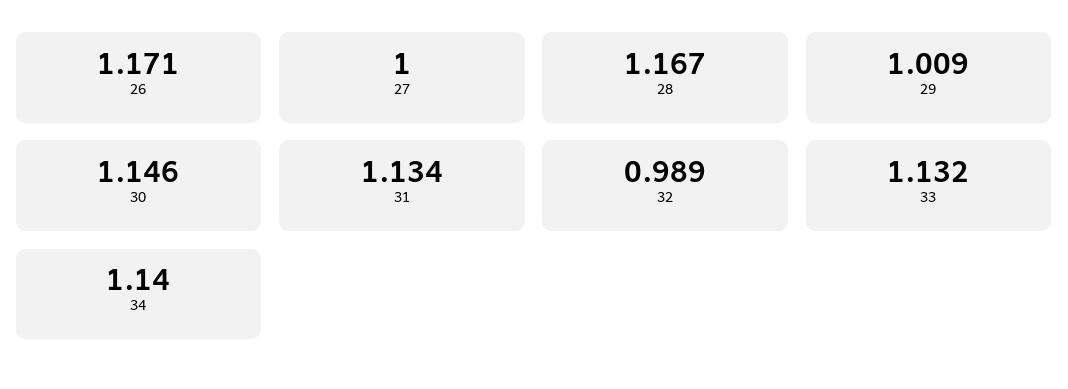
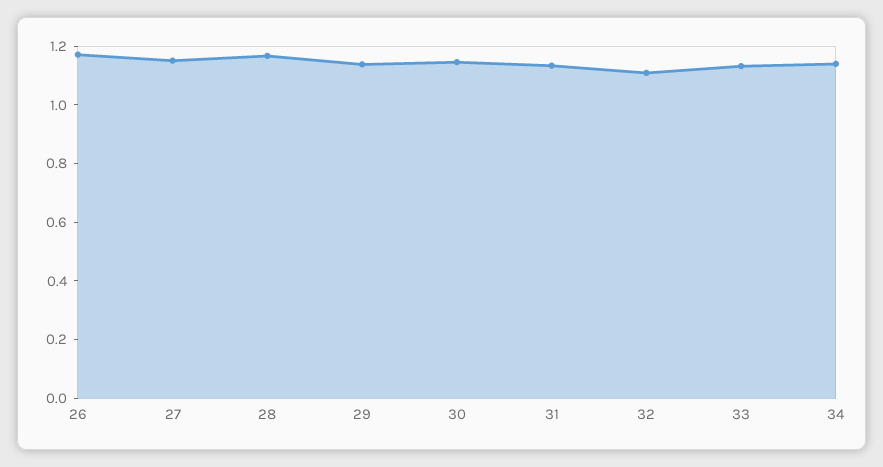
27: 1 -> 1.15
29: 1.009 -> 1.15
32: 0.989 -> 1.1

